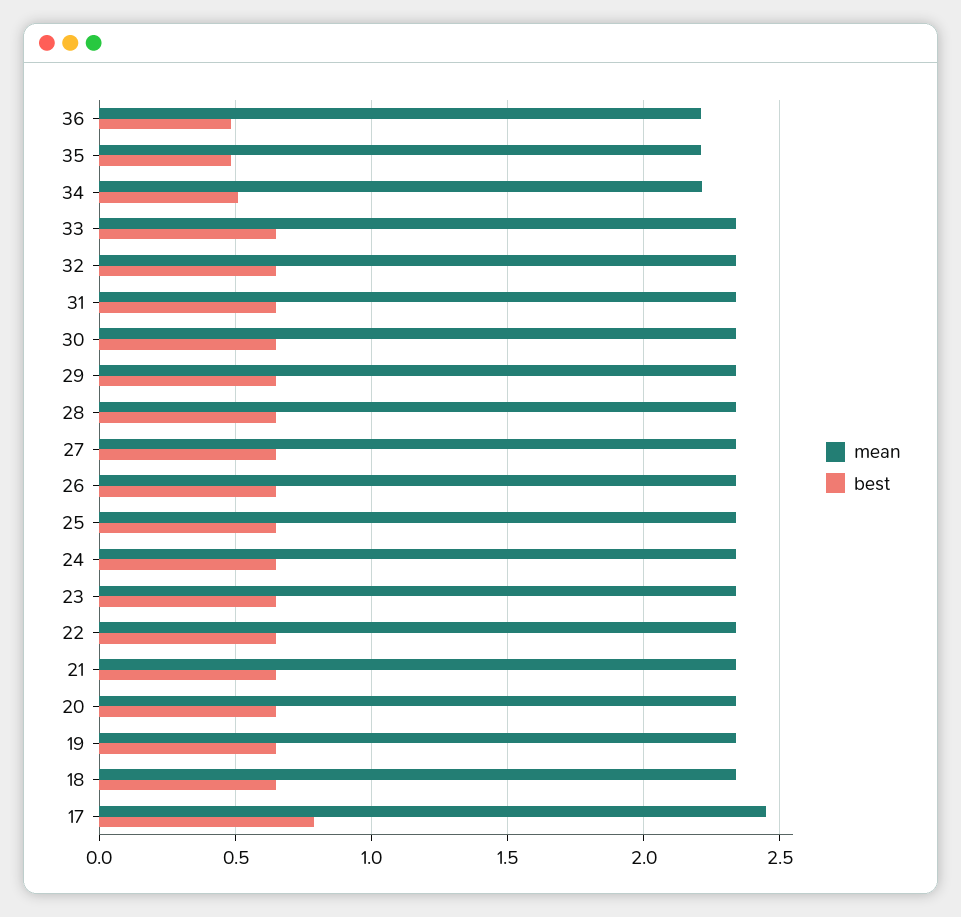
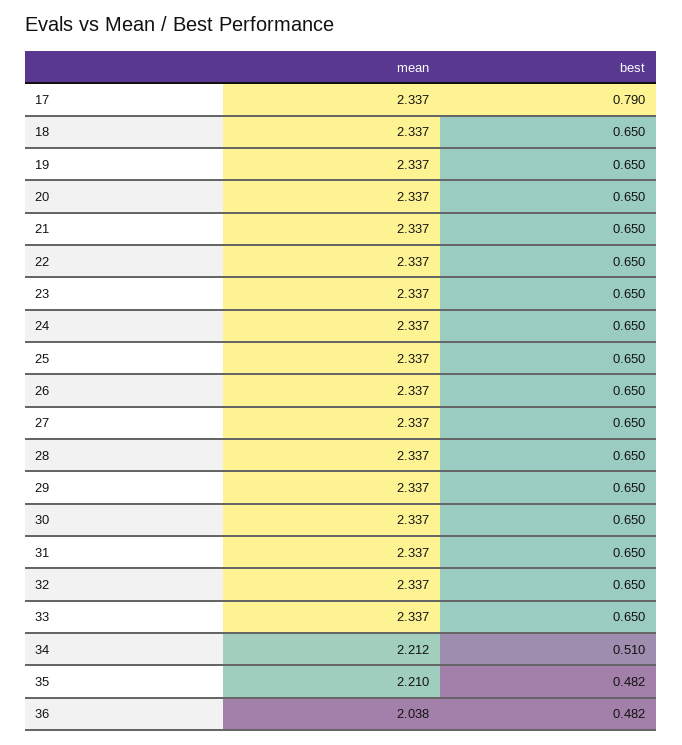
mean, 36: 2.2 -> 2.038
mean, 17: 2.45 -> 2.337

